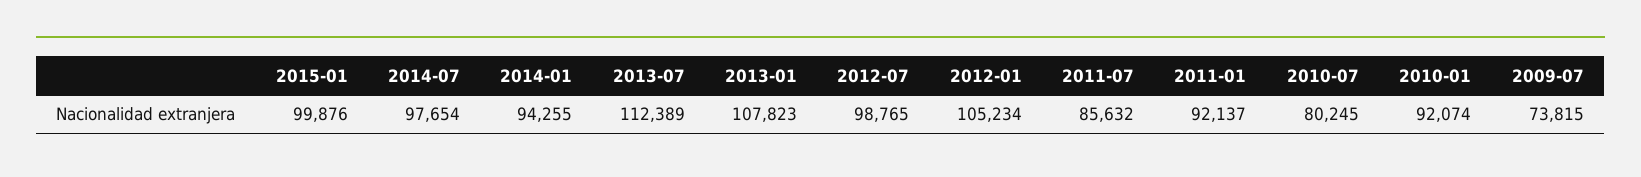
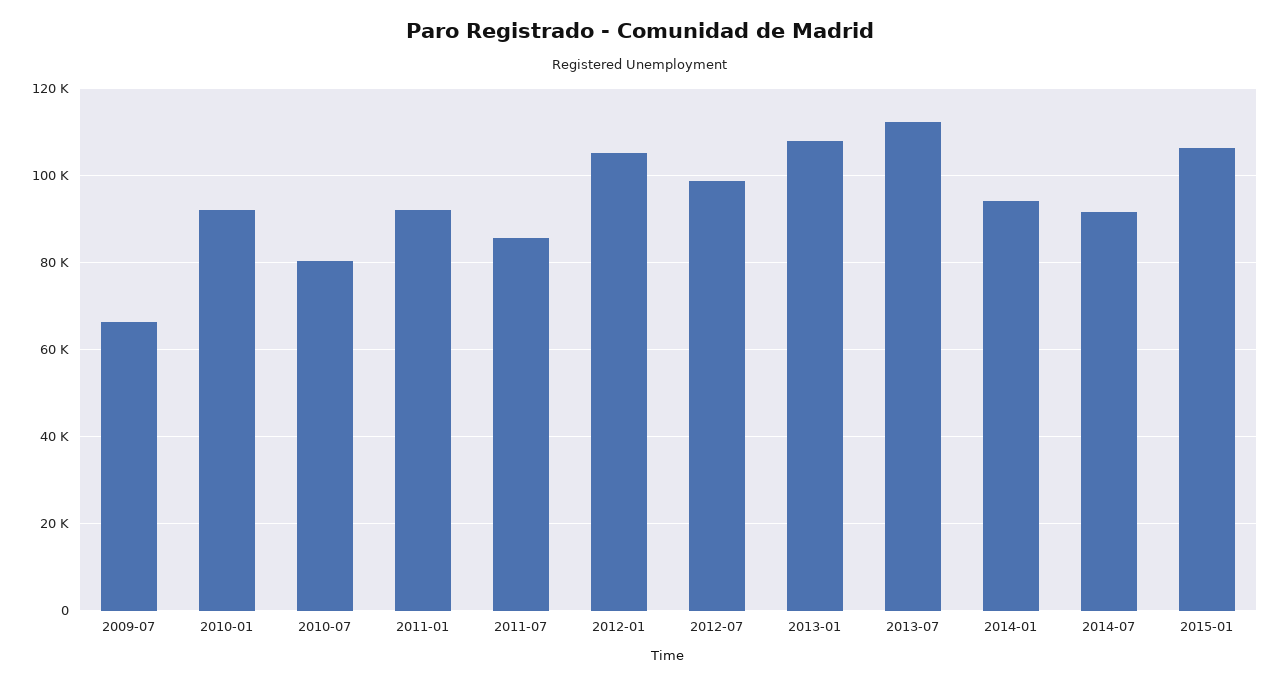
2015-01: 99876 -> 106000
2014-07: 97654 -> 92000
2009-07: 73815 -> 66000

